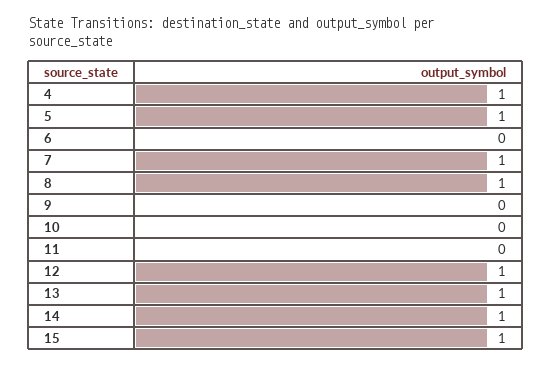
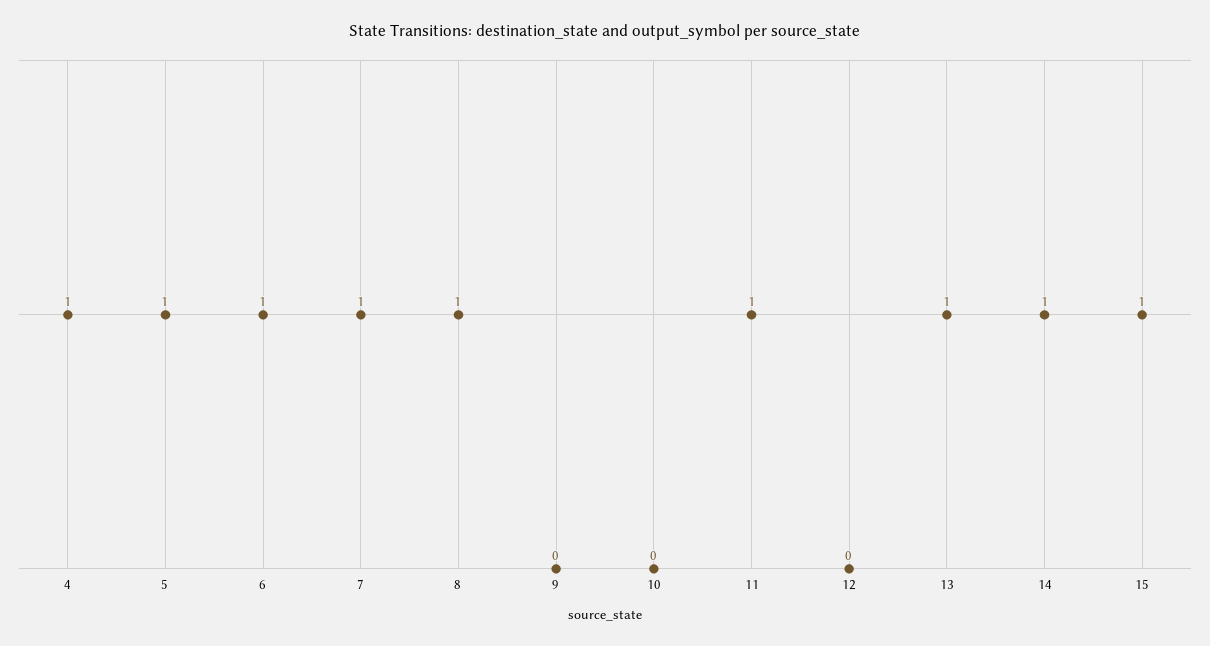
6: 0 -> 1
11: 0 -> 1
12: 1 -> 0

